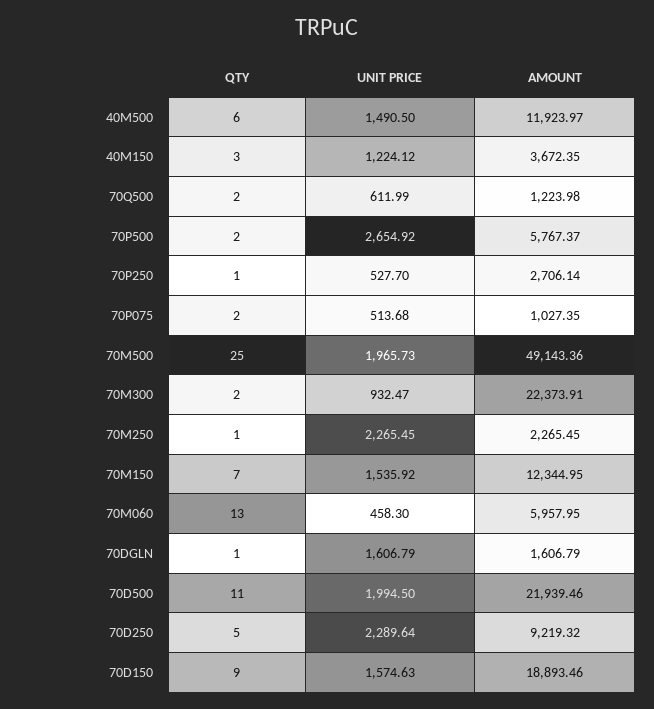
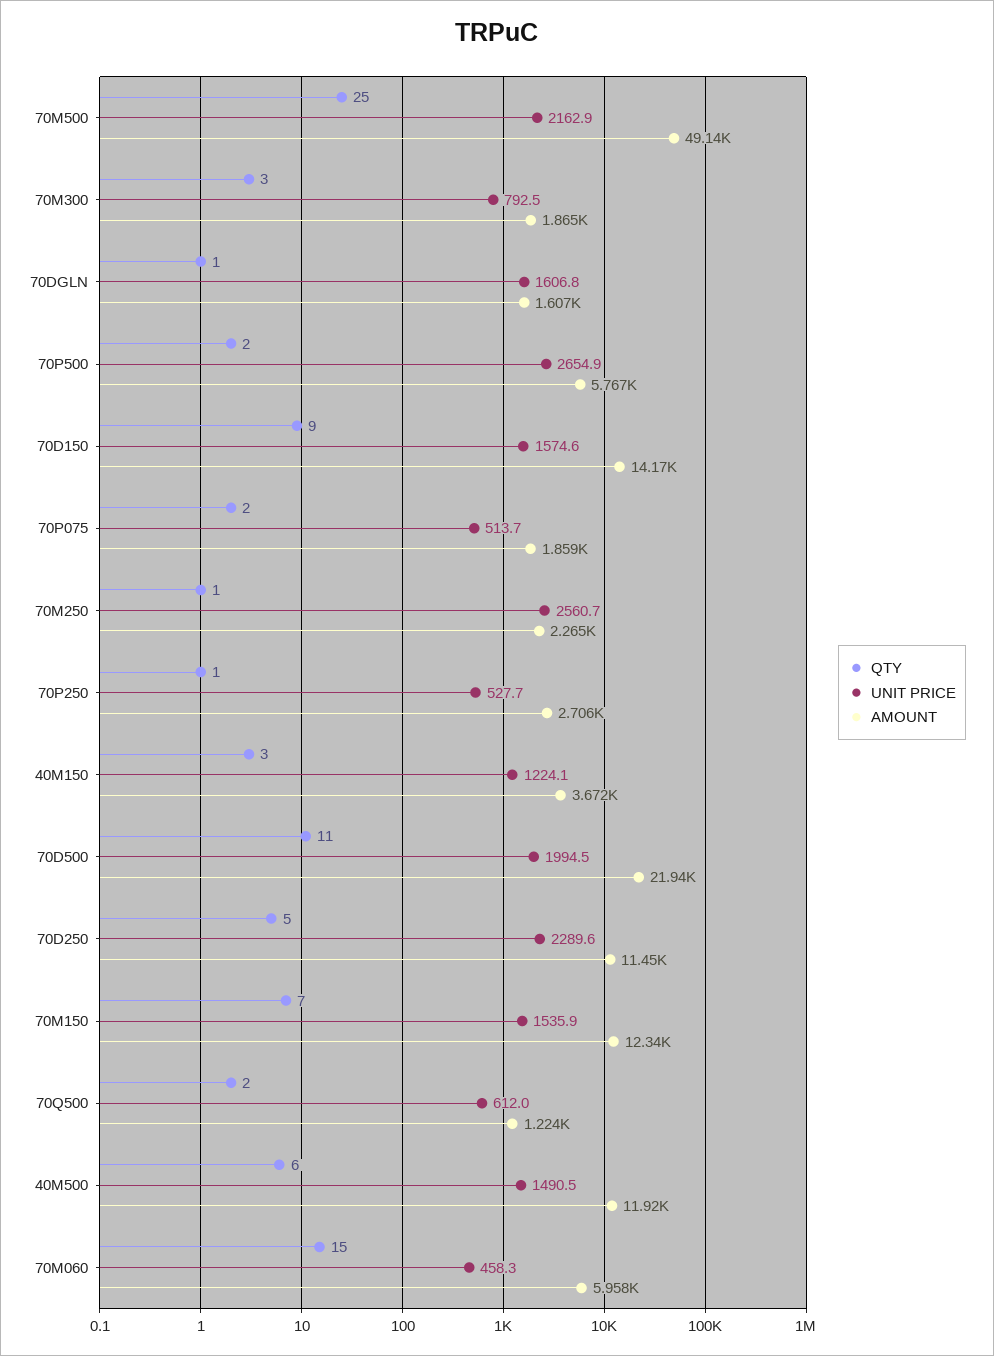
AMOUNT, 70P075: 1027.35 -> 1859
UNIT PRICE, 70M500: 1965.73 -> 2162.9
QTY, 70M300: 2 -> 3
UNIT PRICE, 70M300: 932.47 -> 792.5
AMOUNT, 70M300: 22373.91 -> 1865
UNIT PRICE, 70M250: 2265.45 -> 2560.7
QTY, 70M060: 13 -> 15
AMOUNT, 70D250: 9219.32 -> 11450
AMOUNT, 70D150: 18893.46 -> 14170

